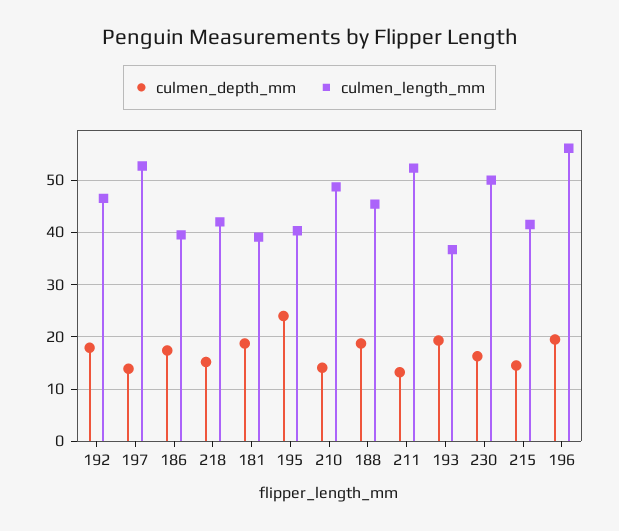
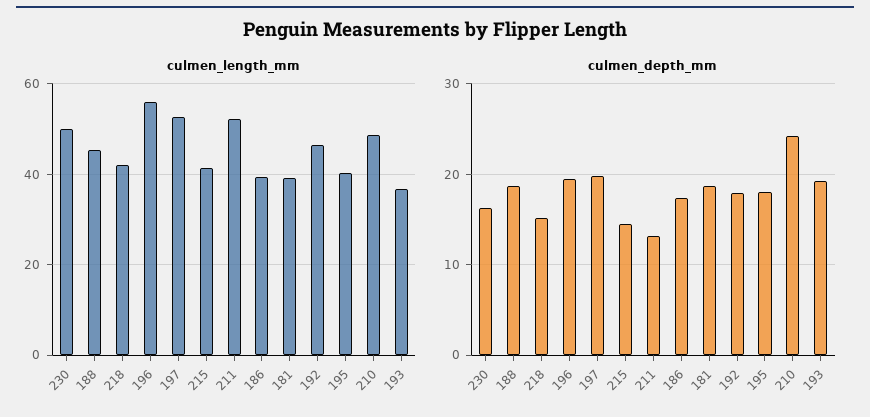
culmen_depth_mm, 197: 14 -> 20
culmen_depth_mm, 195: 24 -> 18
culmen_depth_mm, 210: 14 -> 24

